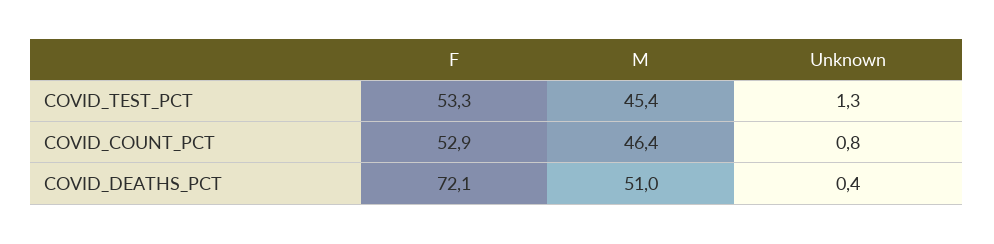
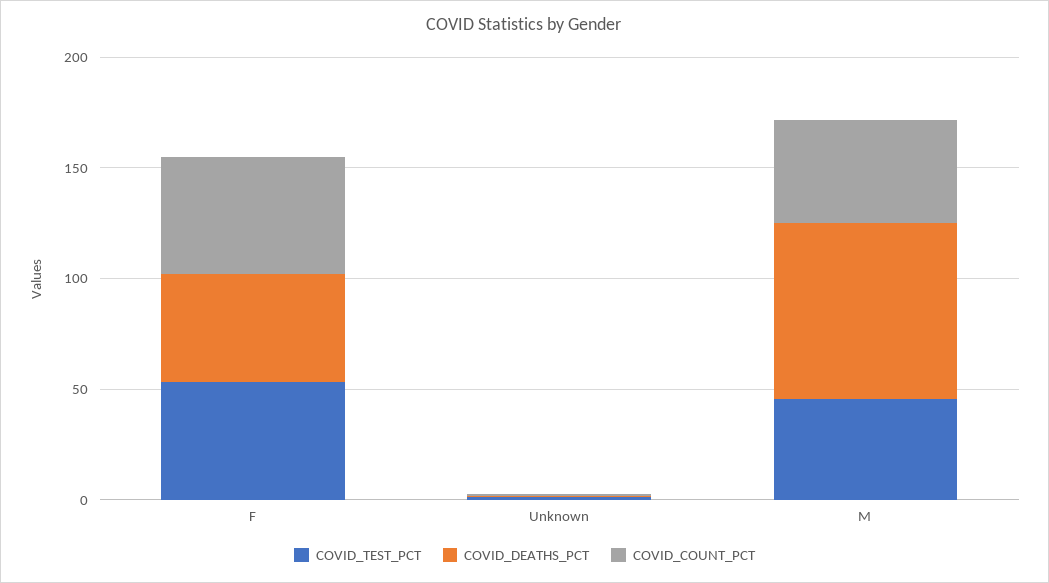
COVID_DEATHS_PCT, F: 72.1 -> 50
COVID_DEATHS_PCT, M: 51 -> 80

